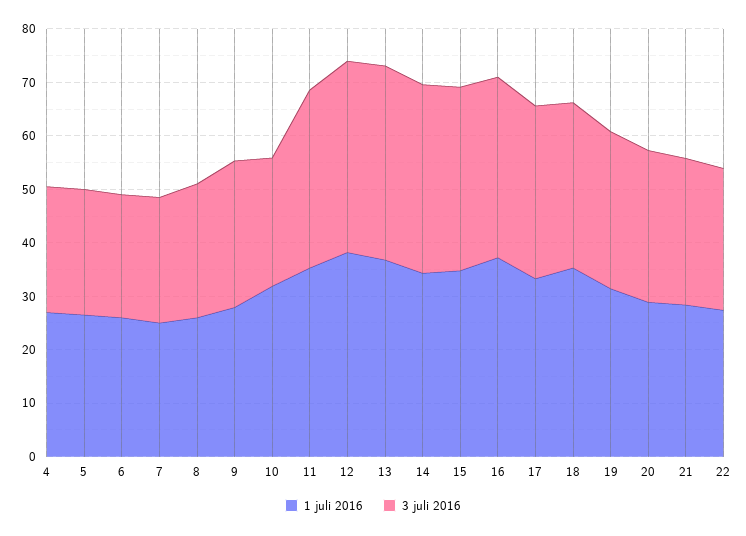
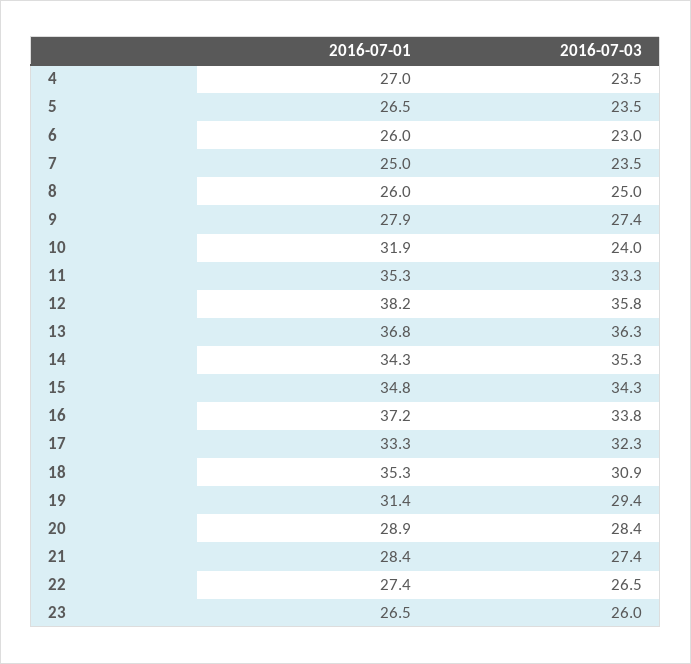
1 juli 2016, 23: none -> 26.5
3 juli 2016, 23: none -> 26

